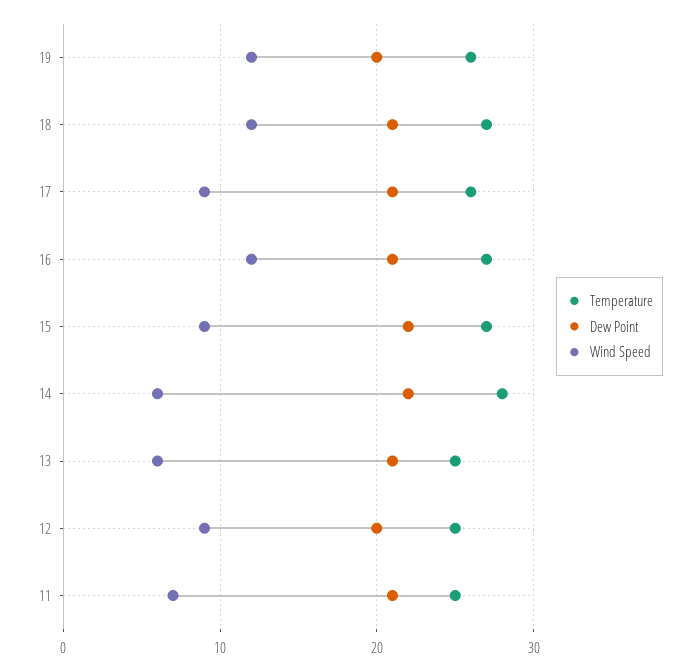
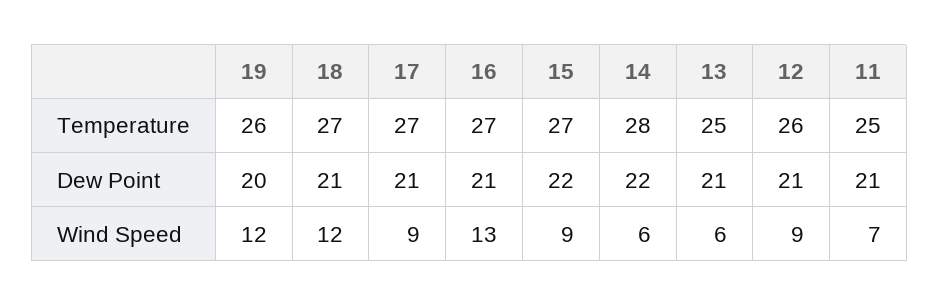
Temperature, 17: 26 -> 27
Wind Speed, 16: 12 -> 13
Temperature, 12: 25 -> 26
Dew Point, 12: 20 -> 21

